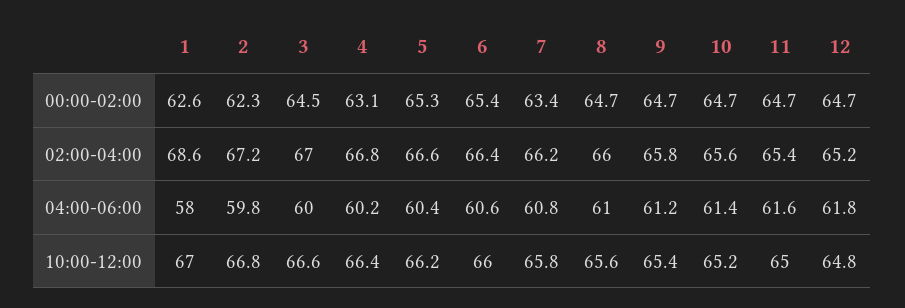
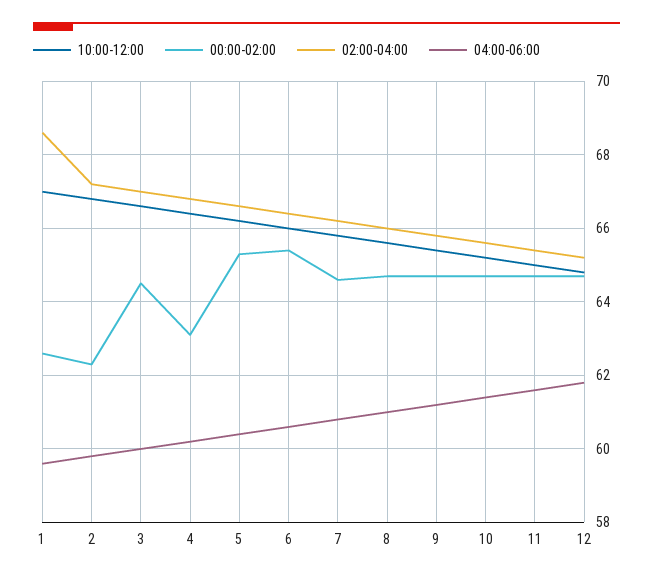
00:00-02:00, 7: 63.4 -> 64.5
04:00-06:00, 1: 58 -> 59.5

